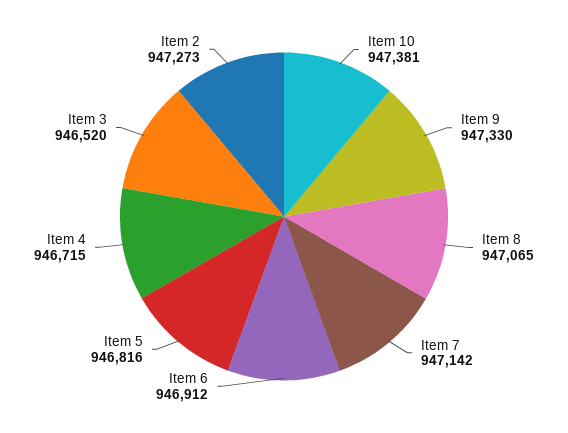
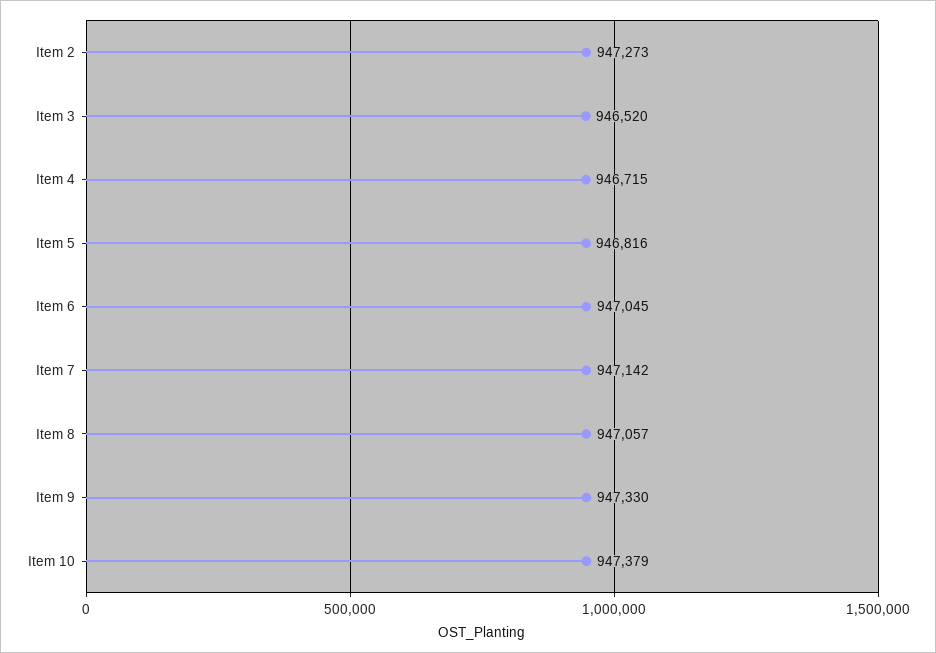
Item 10: 947381 -> 947379
Item 8: 947065 -> 947057
Item 6: 946912 -> 947045

